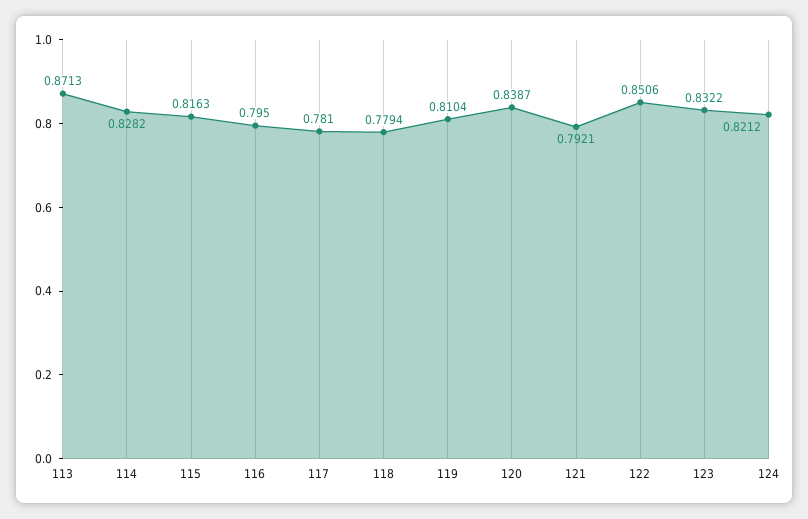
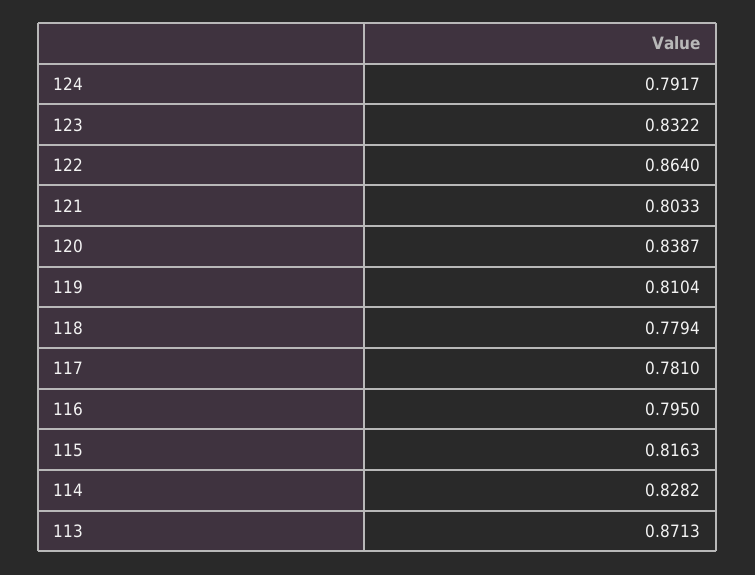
121: 0.7921 -> 0.8033
122: 0.8506 -> 0.864
124: 0.8212 -> 0.7917

